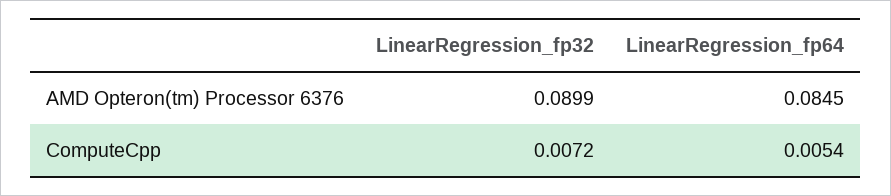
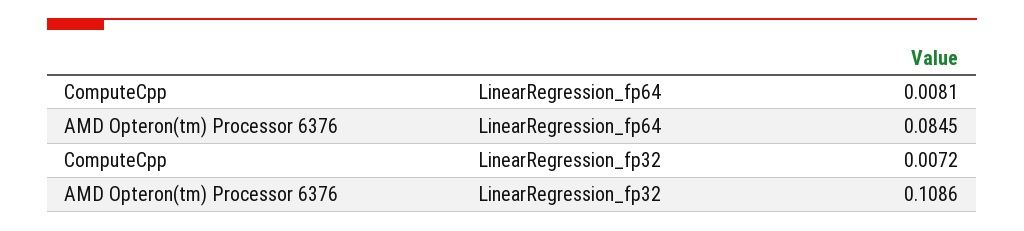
LinearRegression_fp32, AMD Opteron(tm) Processor 6376: 0.0899 -> 0.1086
LinearRegression_fp64, ComputeCpp: 0.0054 -> 0.0081

